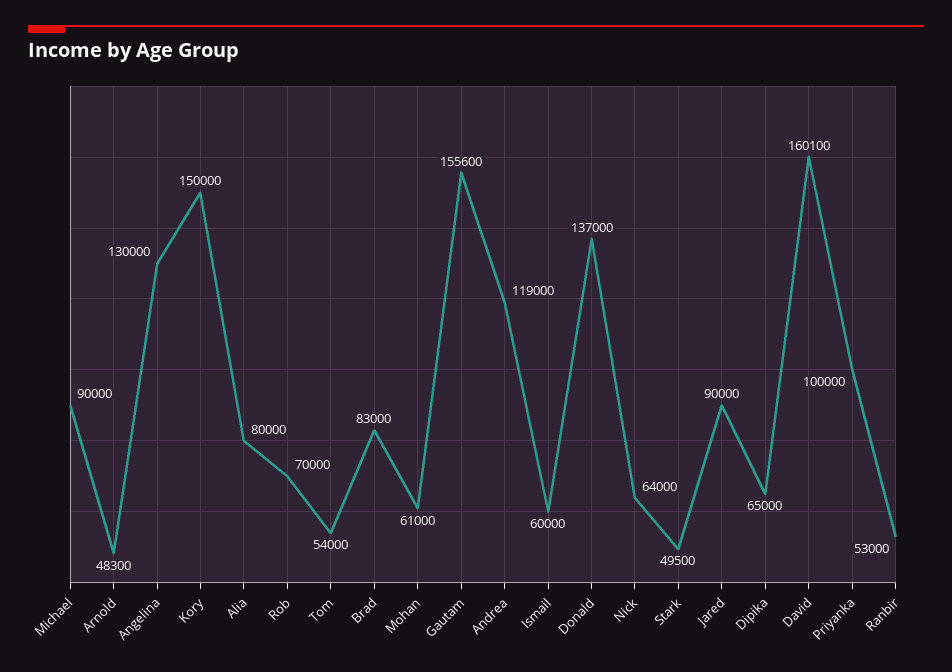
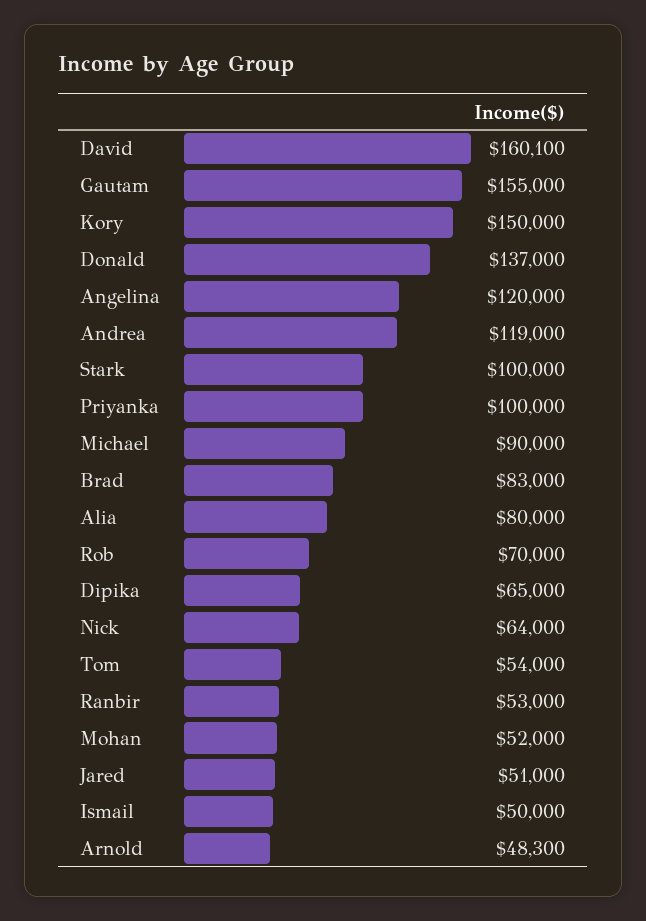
Angelina: 130000 -> 120000
Mohan: 61000 -> 52000
Gautam: 155600 -> 155000
Ismail: 60000 -> 50000
Stark: 49500 -> 100000
Jared: 90000 -> 51000

